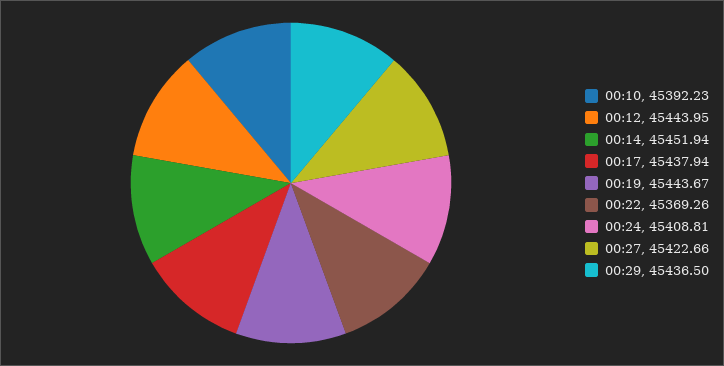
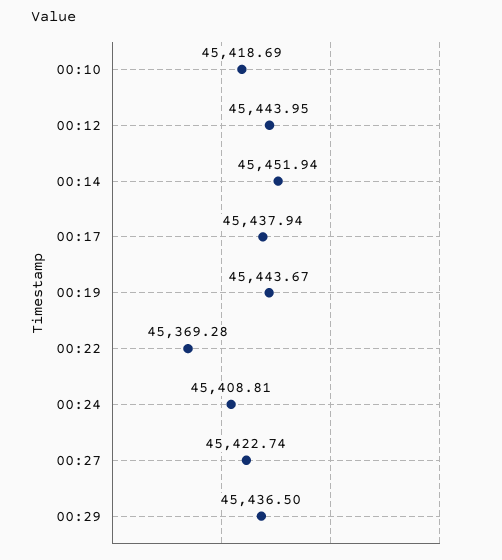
00:10: 45392.23 -> 45418.69
00:22: 45369.26 -> 45369.28
00:27: 45422.66 -> 45422.74

